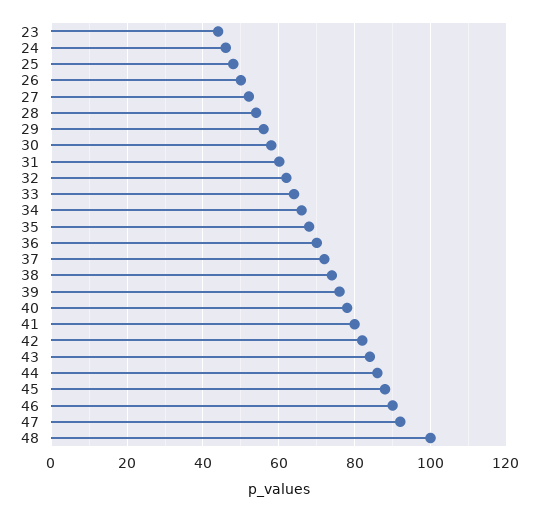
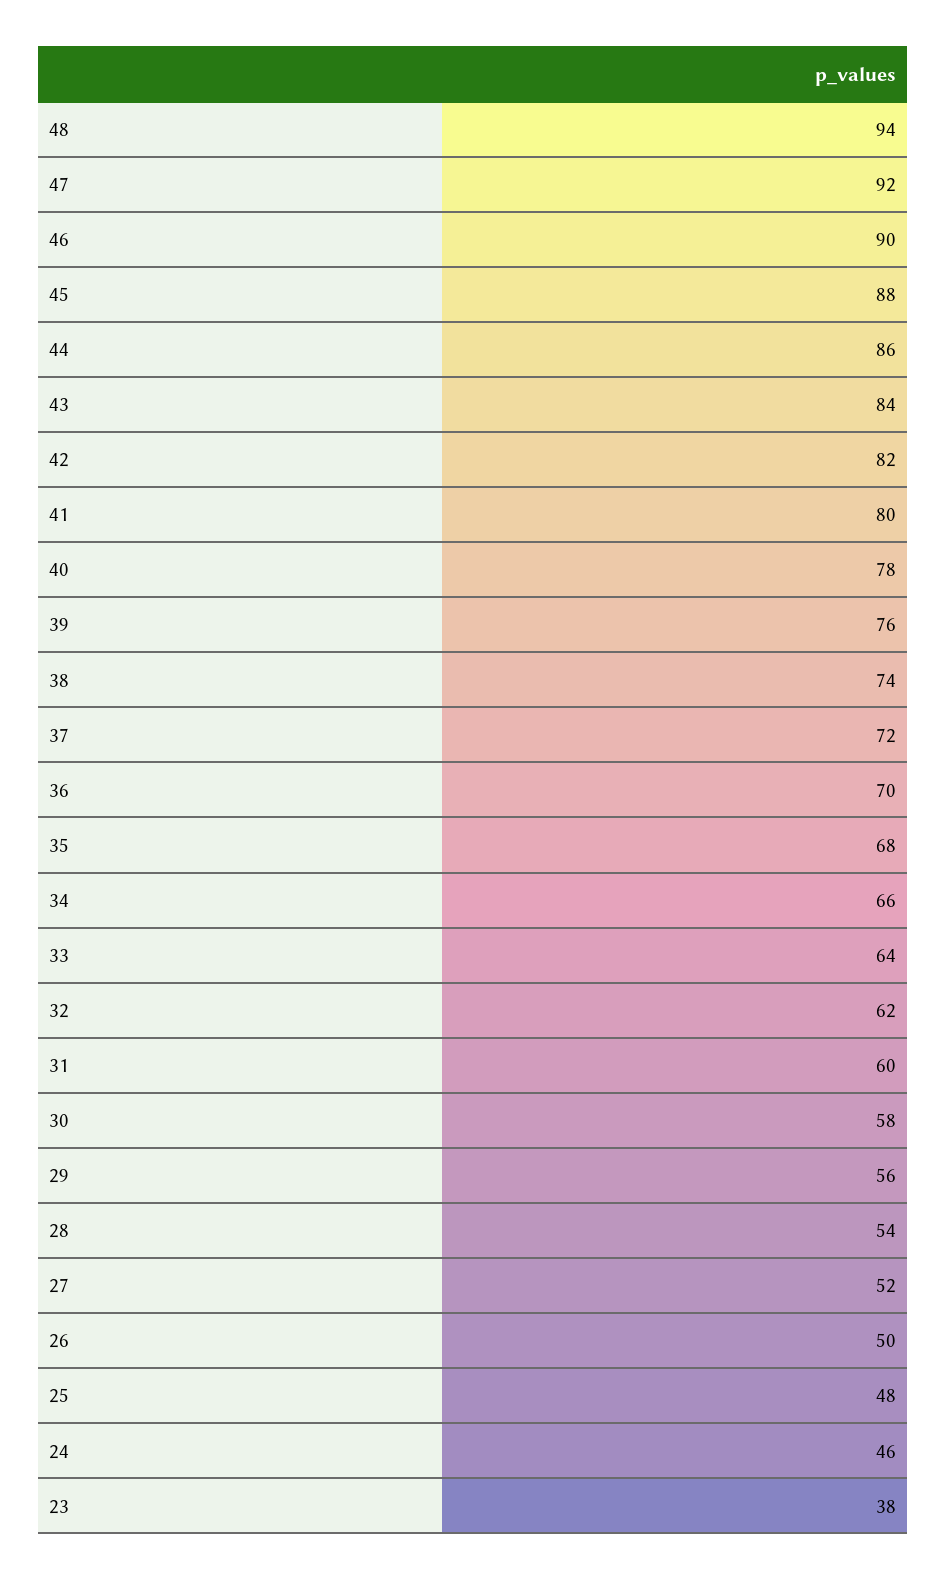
23: 44 -> 38
48: 100 -> 94

